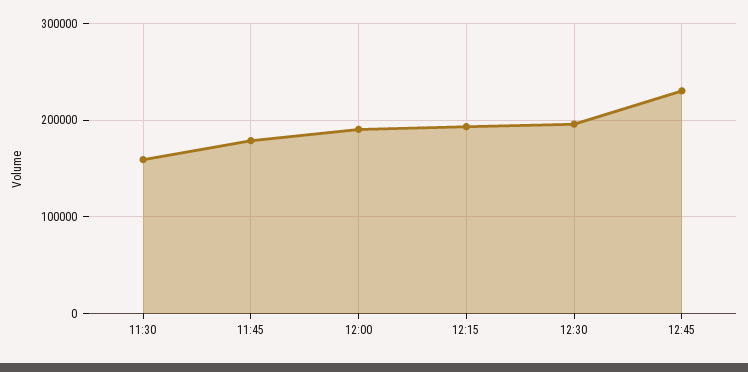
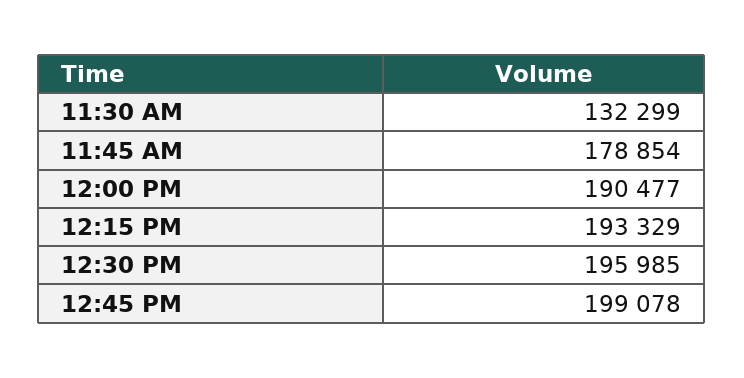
11:30: 160000 -> 132299
12:45: 230000 -> 199078

